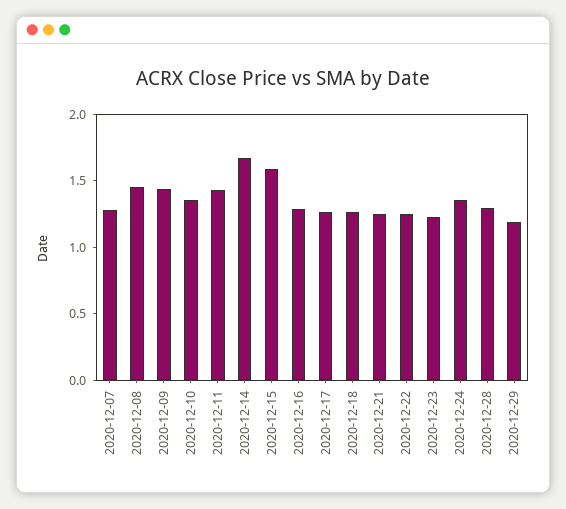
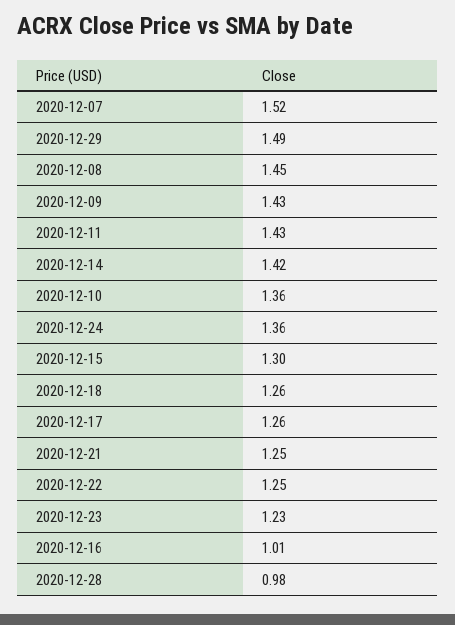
2020-12-07: 1.3 -> 1.52
2020-12-14: 1.7 -> 1.42
2020-12-15: 1.6 -> 1.3
2020-12-16: 1.3 -> 1.01
2020-12-28: 1.3 -> 0.98
2020-12-29: 1.2 -> 1.49

